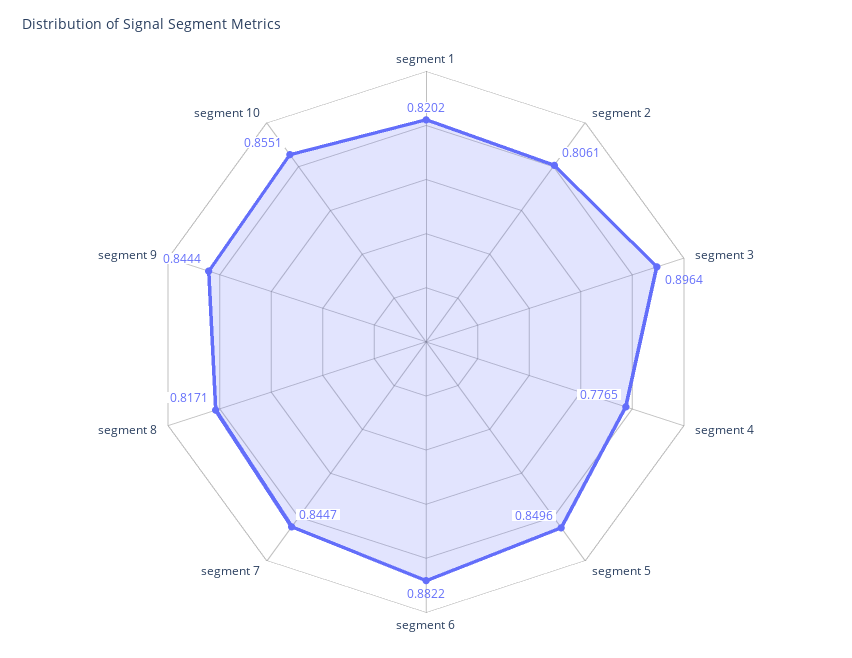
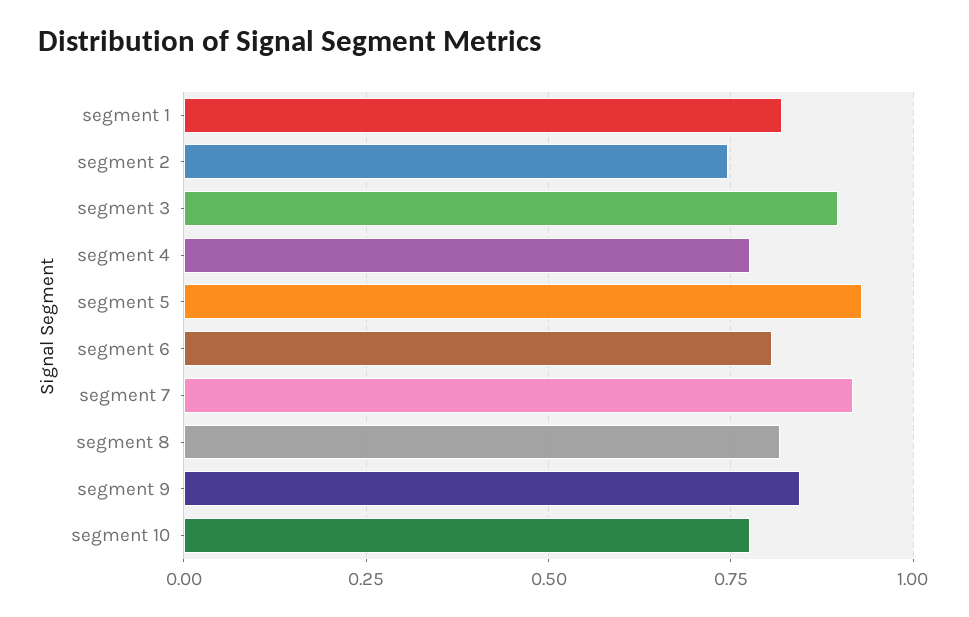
segment 2: 0.8061 -> 0.75
segment 5: 0.8496 -> 0.925
segment 6: 0.8822 -> 0.8
segment 7: 0.8447 -> 0.925
segment 10: 0.8551 -> 0.775

